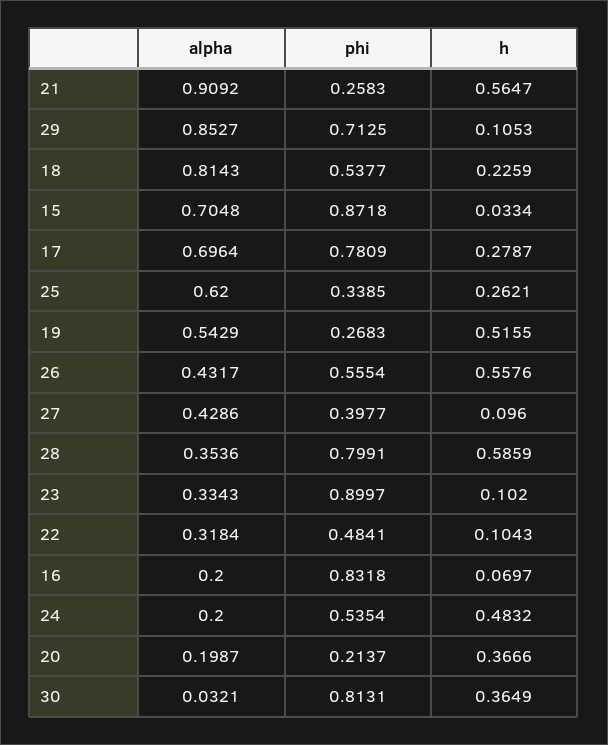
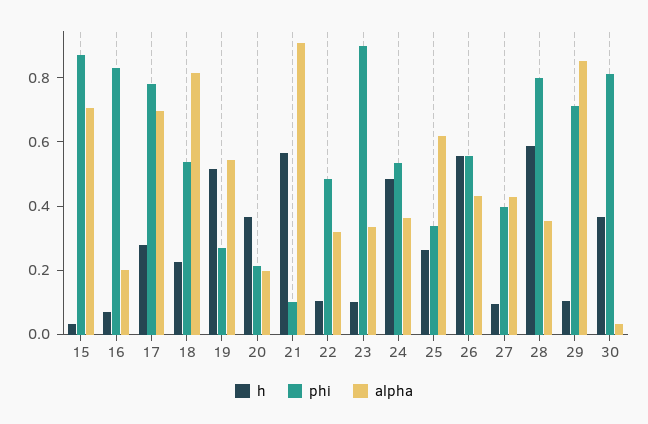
phi, 21: 0.2583 -> 0.1
alpha, 24: 0.2 -> 0.35

